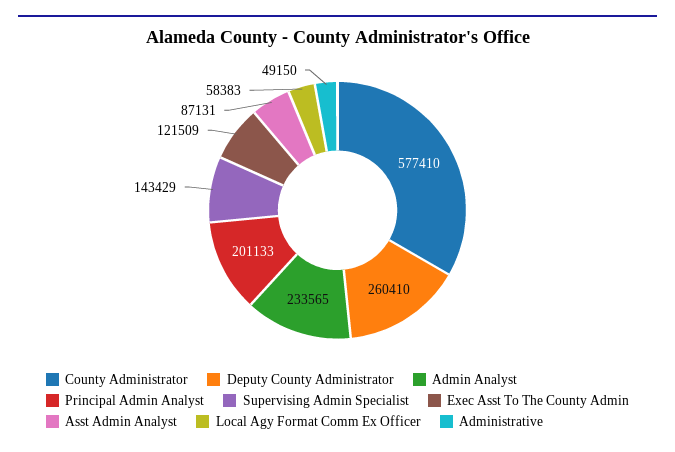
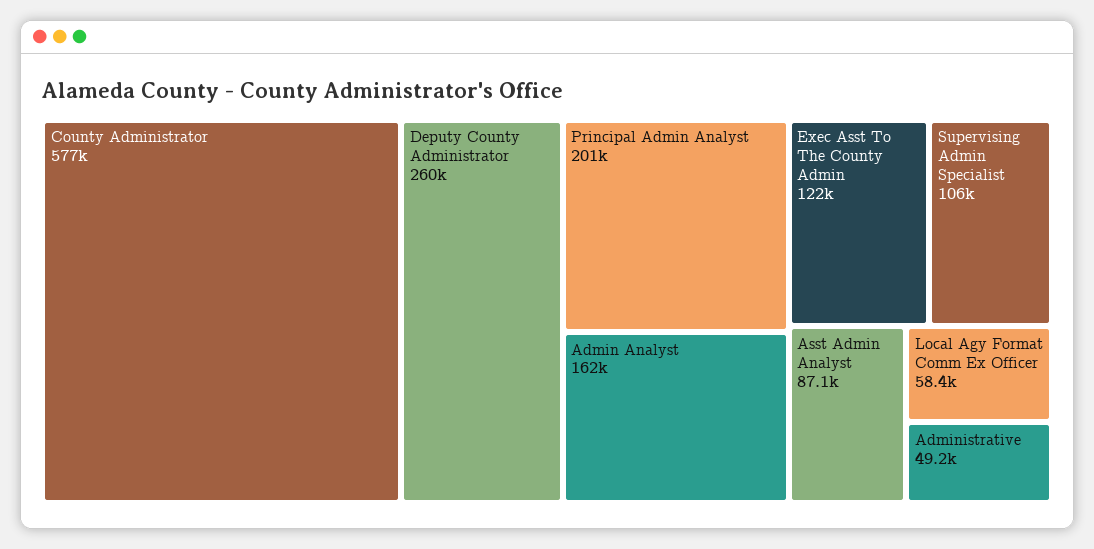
Admin Analyst: 233565 -> 162000
Supervising Admin Specialist: 143429 -> 106000

